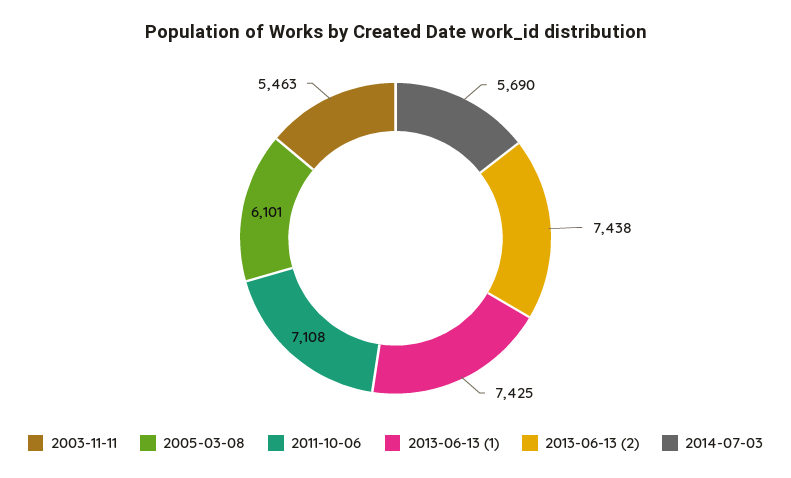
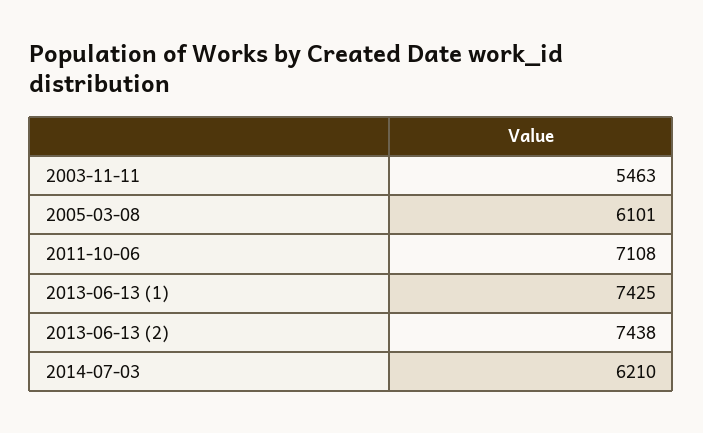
2014-07-03: 5690 -> 6210

